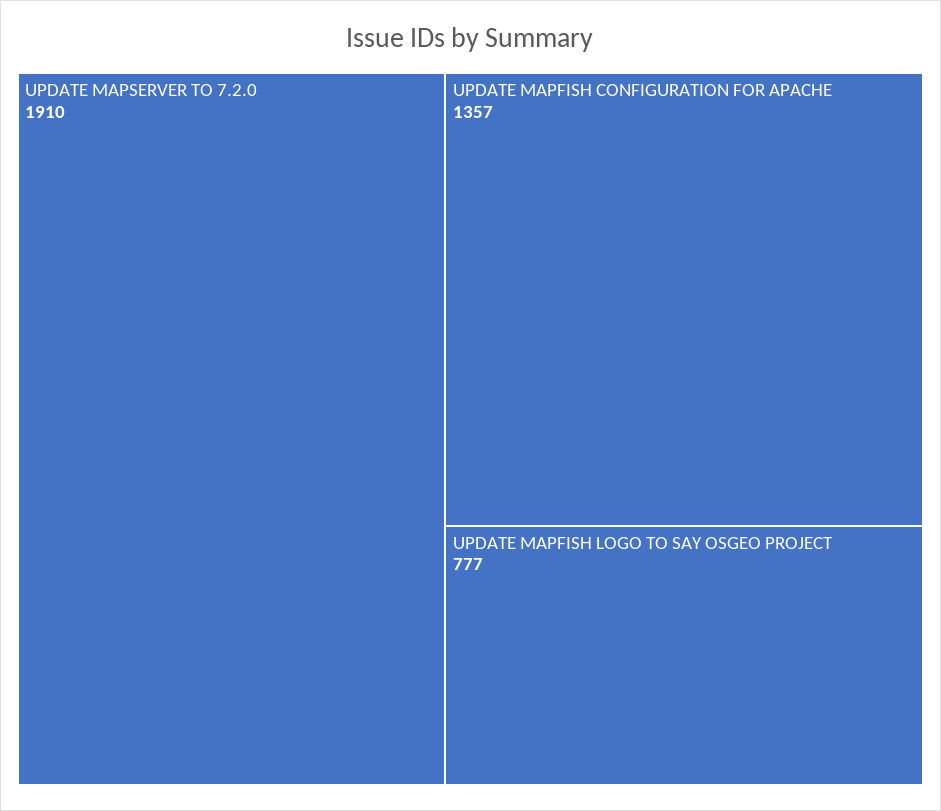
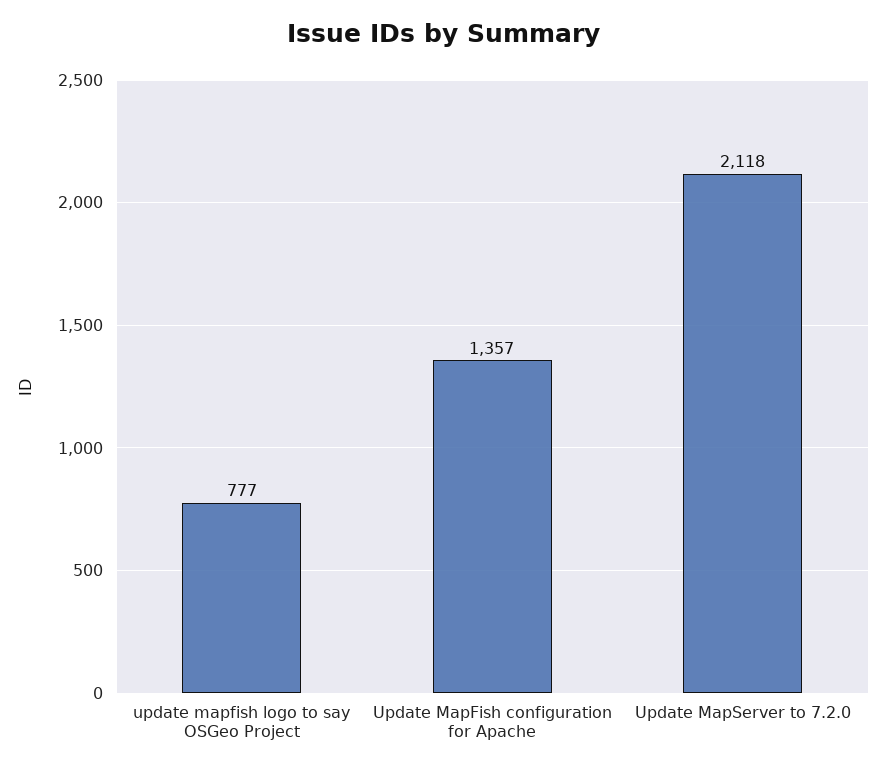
UPDATE MAPSERVER TO 7.2.0: 1910 -> 2118

